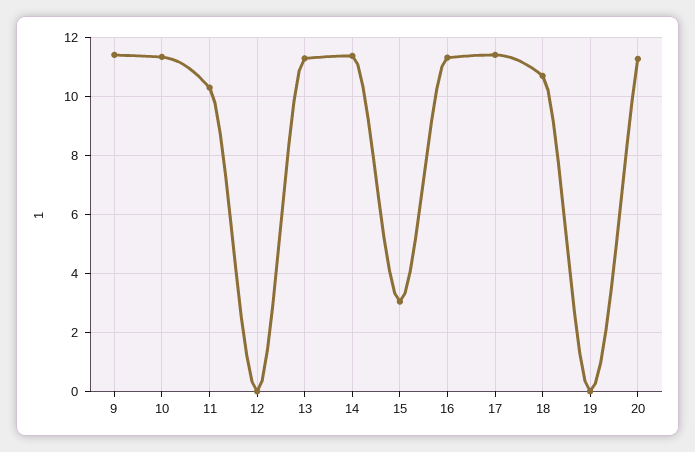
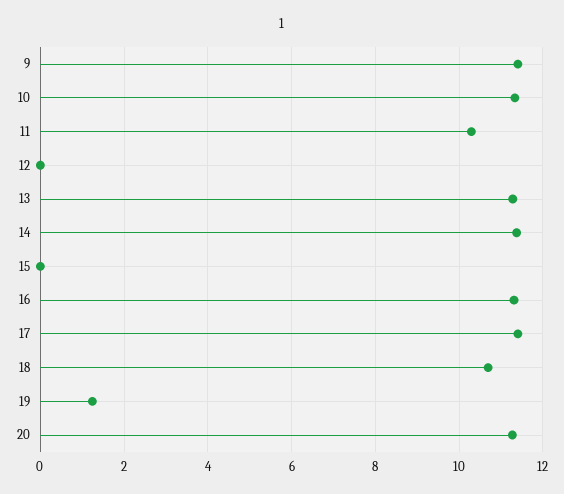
15: 3 -> 0
19: 0 -> 1.2

